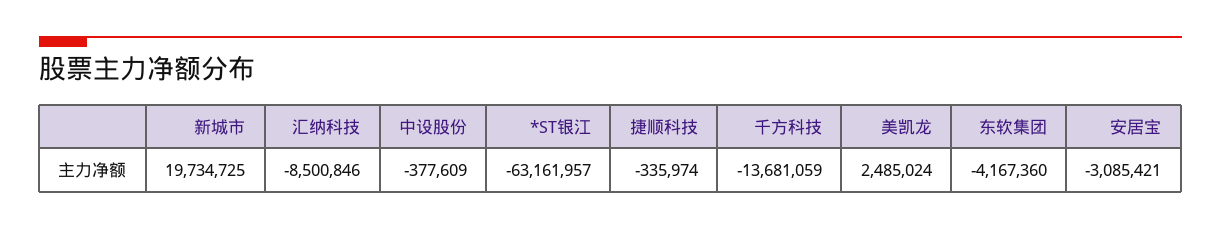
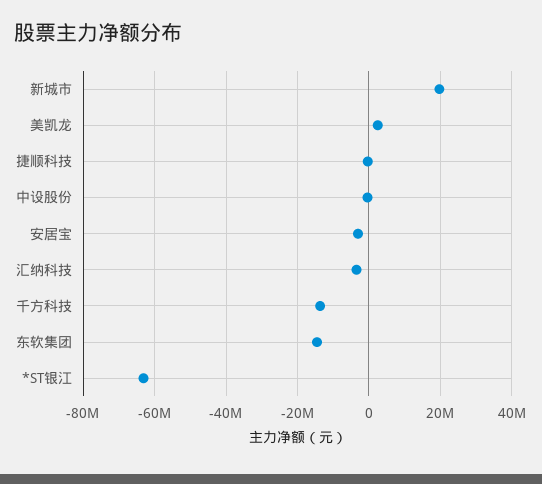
汇纳科技: -8500846 -> -4000000
东软集团: -4167360 -> -14000000

